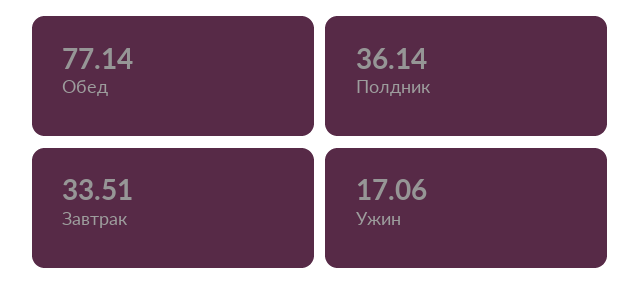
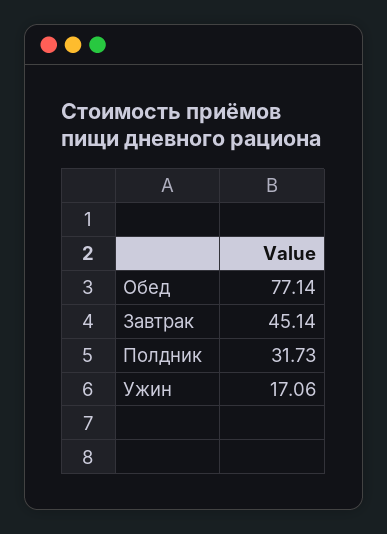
Полдник: 36.14 -> 31.73
Завтрак: 33.51 -> 45.14

